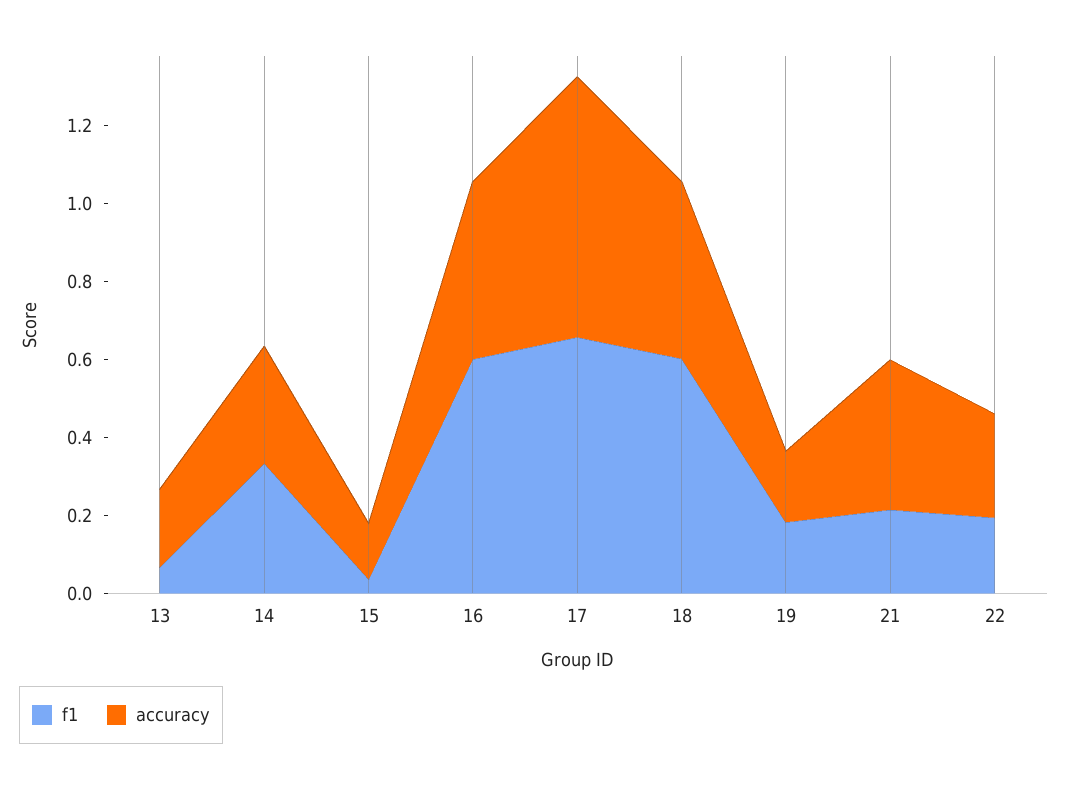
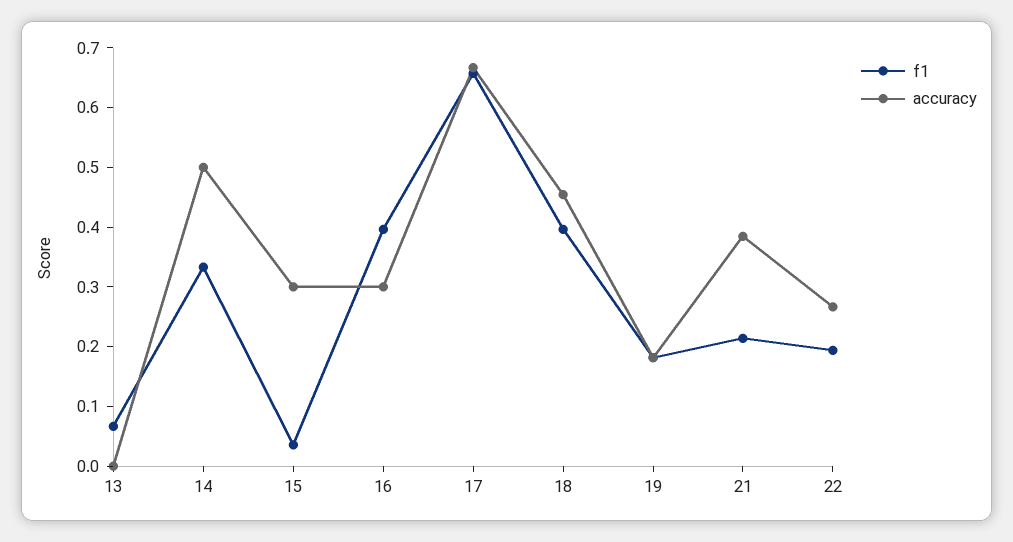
accuracy, 13: 0.2 -> 0
accuracy, 14: 0.3 -> 0.5
accuracy, 15: 0.15 -> 0.3
f1, 16: 0.6 -> 0.4
accuracy, 16: 0.45 -> 0.3
f1, 18: 0.6 -> 0.4

